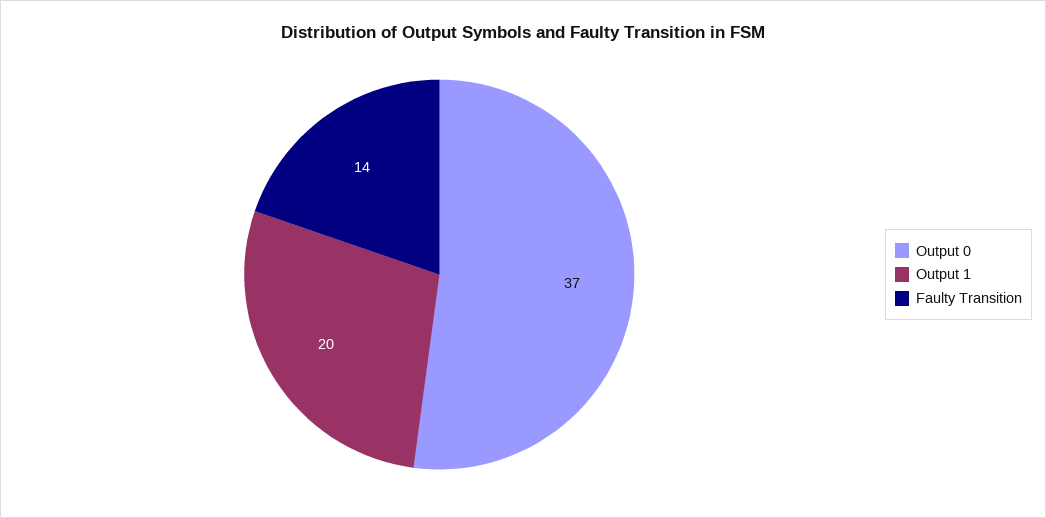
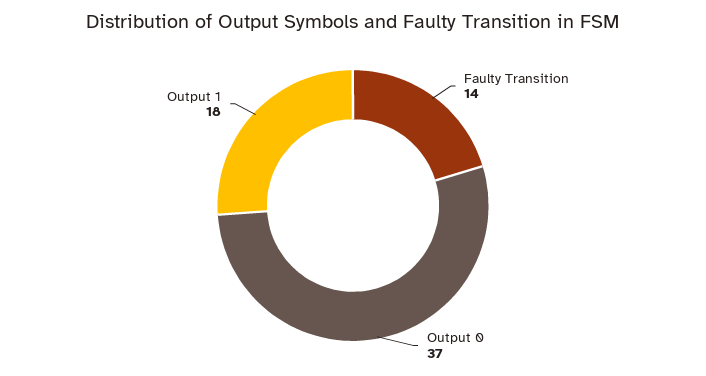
Output 1: 20 -> 18

